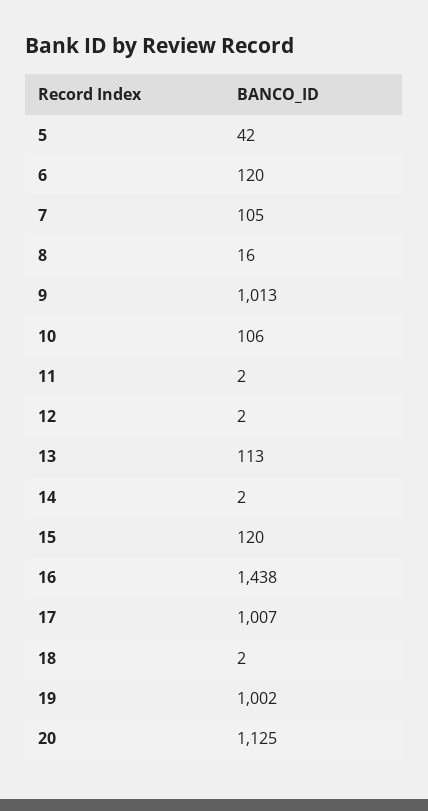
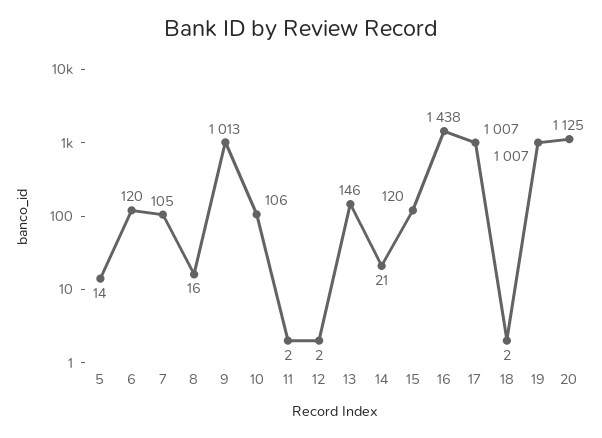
5: 42 -> 14
13: 113 -> 146
14: 2 -> 21
19: 1002 -> 1007

